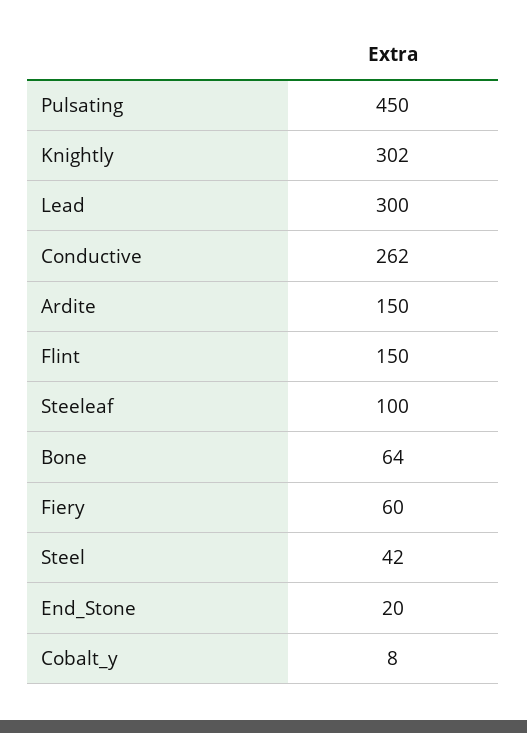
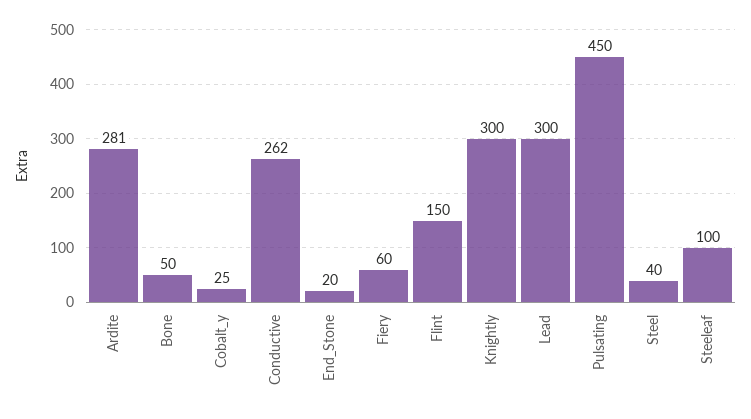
Knightly: 302 -> 300
Ardite: 150 -> 281
Bone: 64 -> 50
Steel: 42 -> 40
Cobalt_y: 8 -> 25

